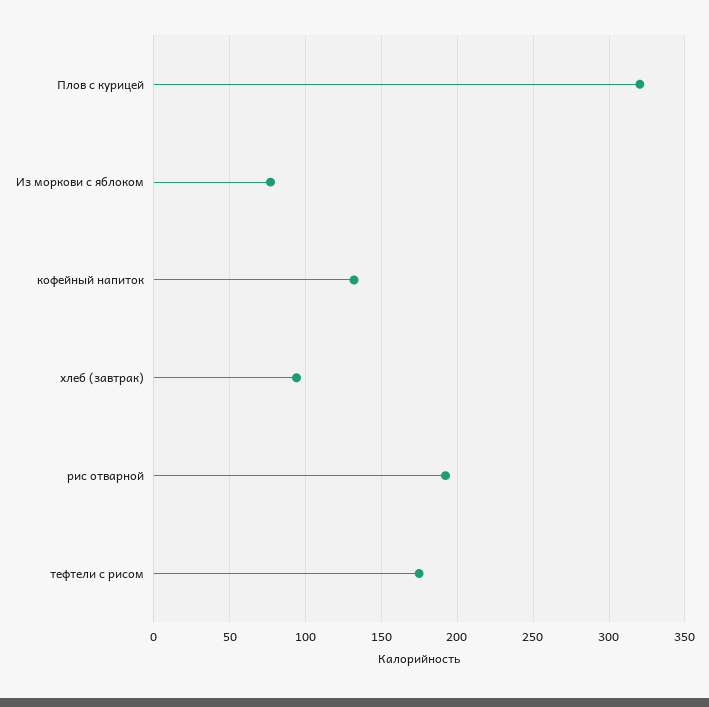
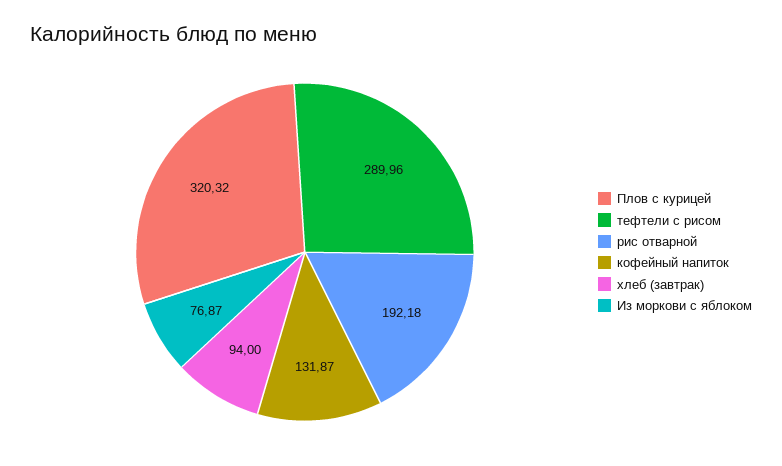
тефтели с рисом: 175 -> 289.96

